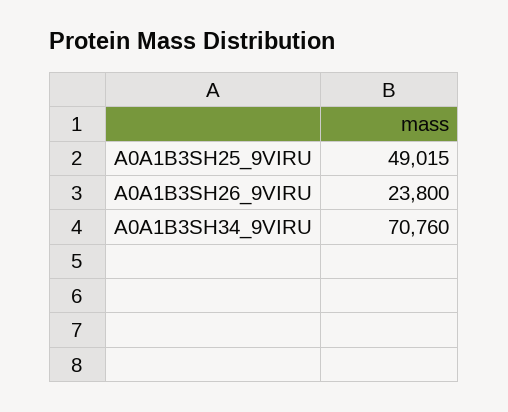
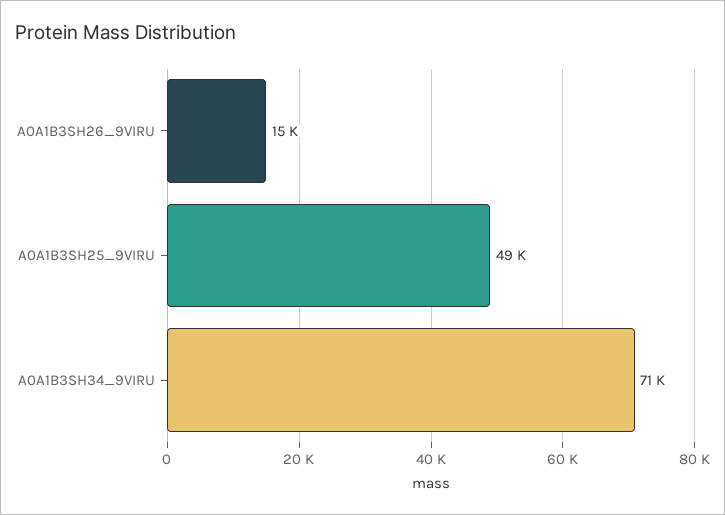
A0A1B3SH26_9VIRU: 23800 -> 15000

